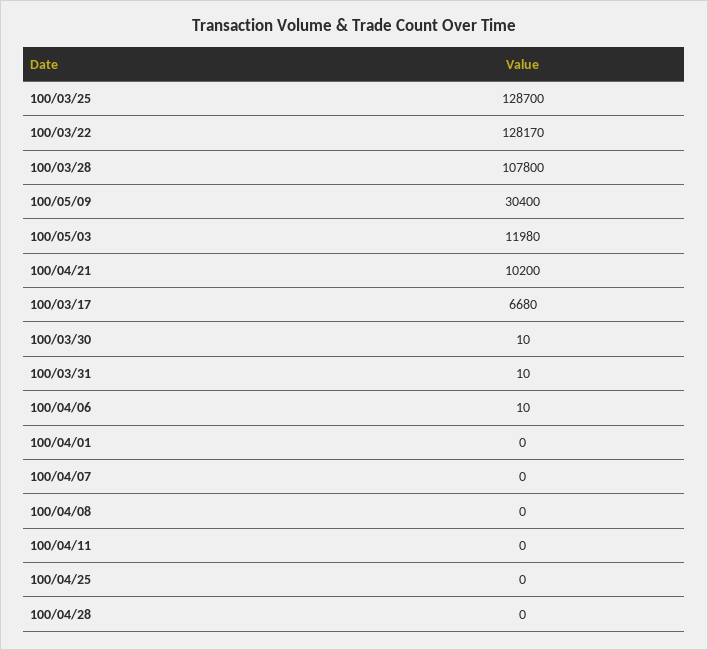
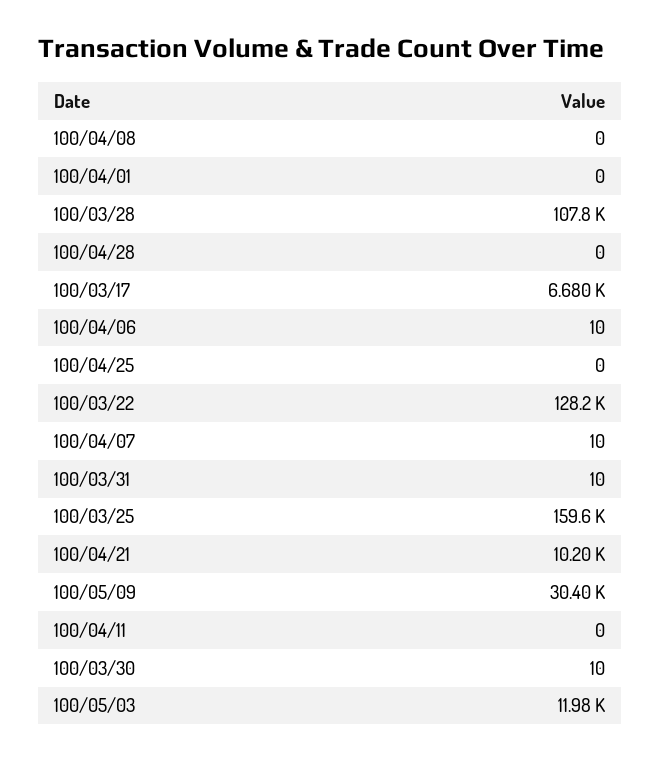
100/03/25: 128700 -> 159600
100/04/07: 0 -> 10

